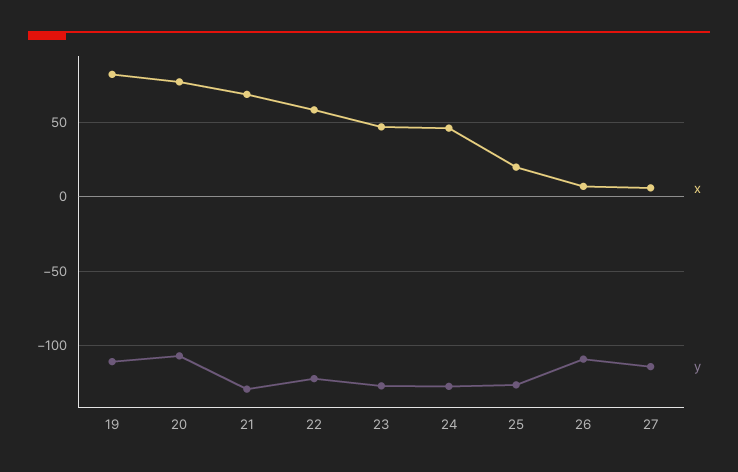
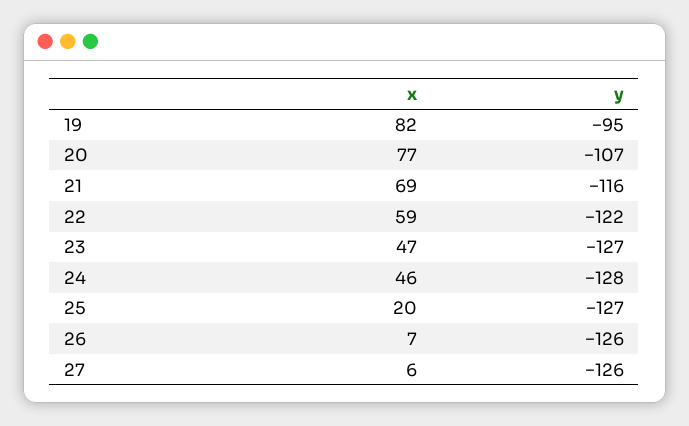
y, 19: -110 -> -95
y, 21: -130 -> -116
y, 26: -110 -> -126
y, 27: -115 -> -126

